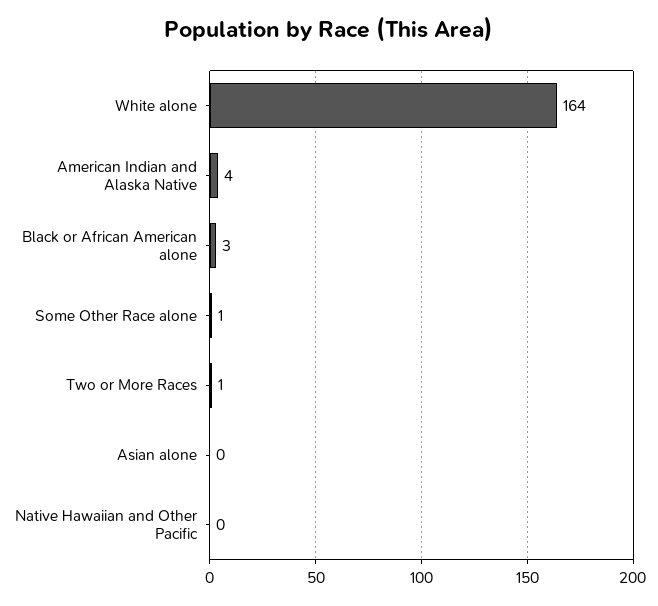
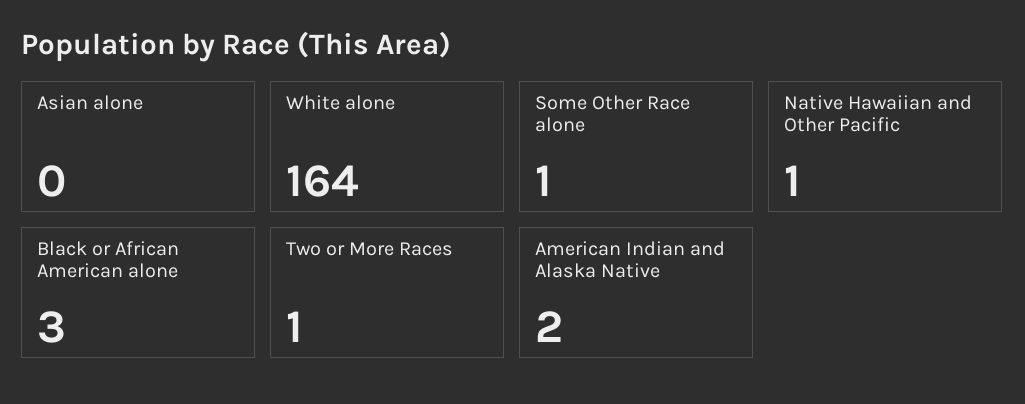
American Indian and Alaska Native: 4 -> 2
Native Hawaiian and Other Pacific: 0 -> 1

